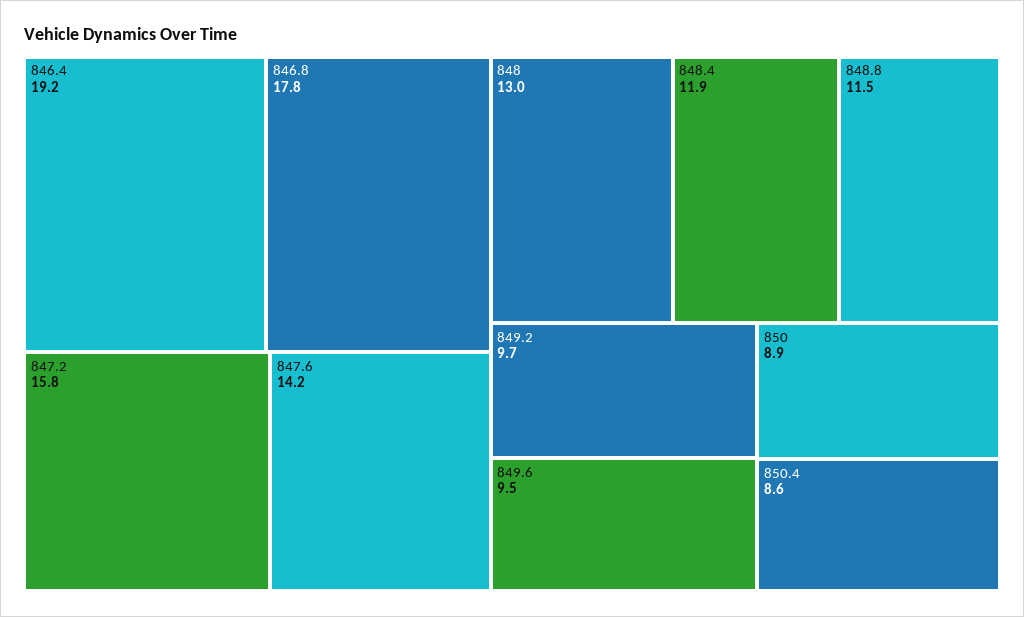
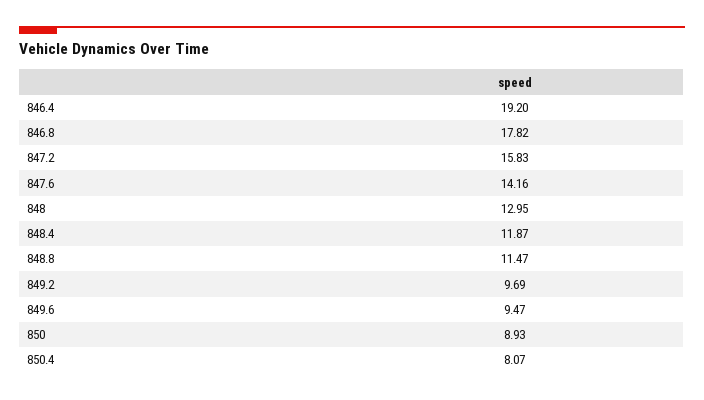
850.4: 8.6 -> 8.07

